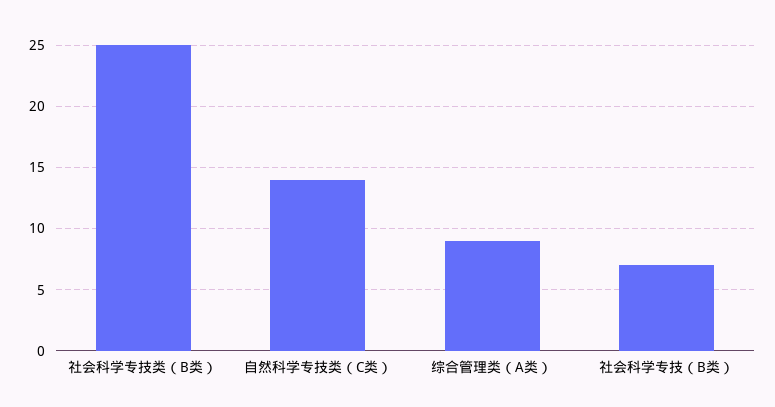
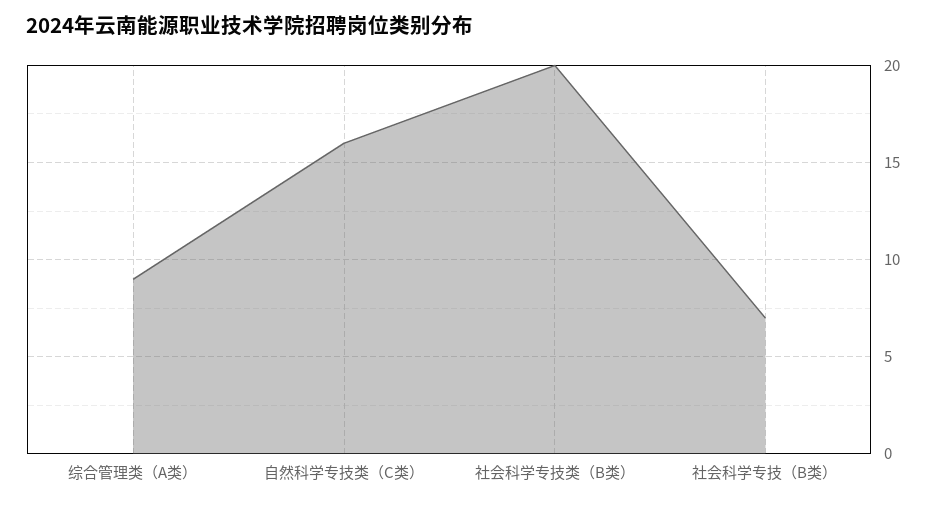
社会科学专技类（B类）: 25 -> 20
自然科学专技类（C类）: 14 -> 16

